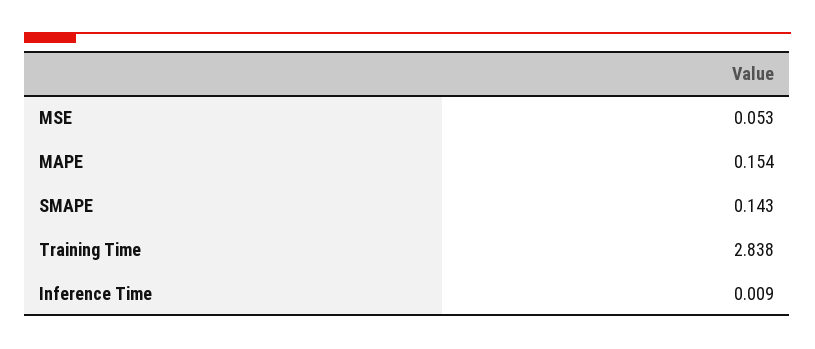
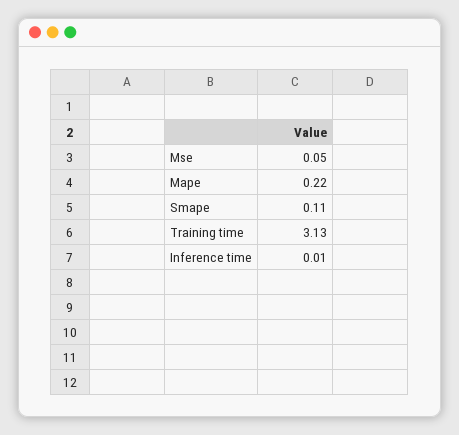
MAPE: 0.154 -> 0.22
SMAPE: 0.143 -> 0.11
Training Time: 2.838 -> 3.13

